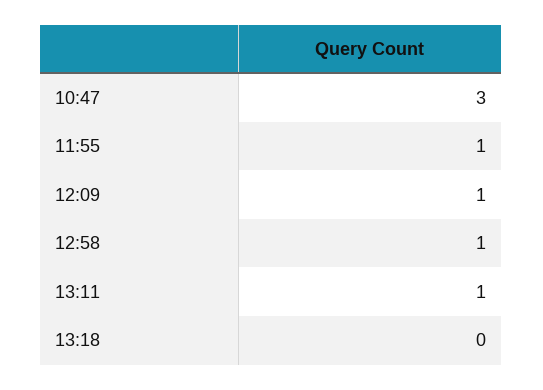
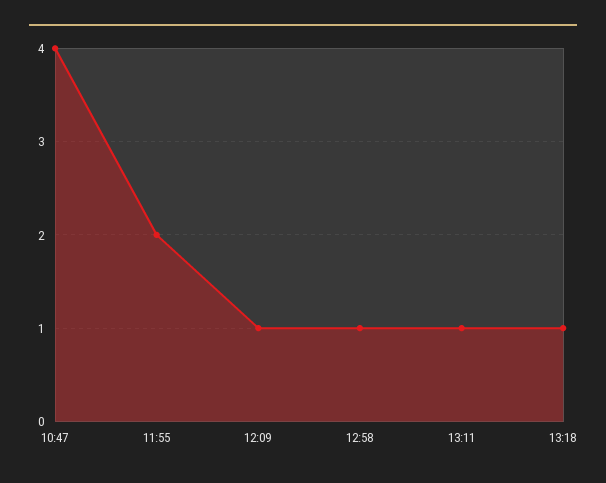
10:47: 3 -> 4
11:55: 1 -> 2
13:18: 0 -> 1

